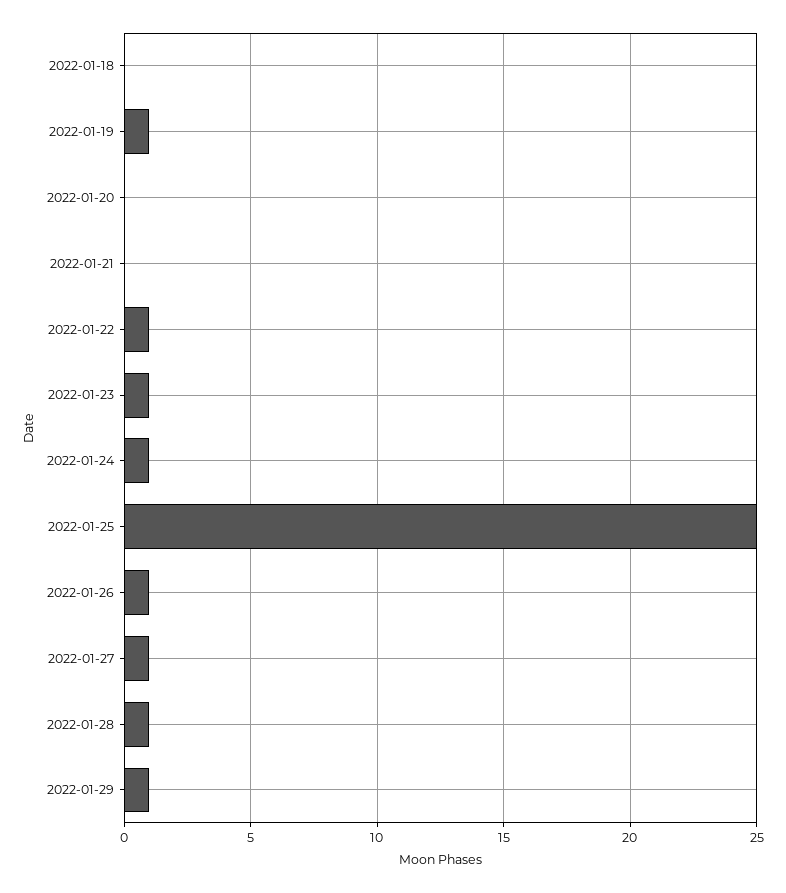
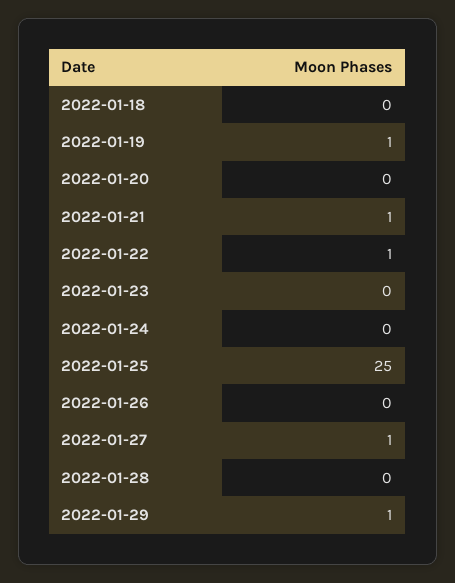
2022-01-21: 0 -> 1
2022-01-23: 1 -> 0
2022-01-24: 1 -> 0
2022-01-26: 1 -> 0
2022-01-28: 1 -> 0

